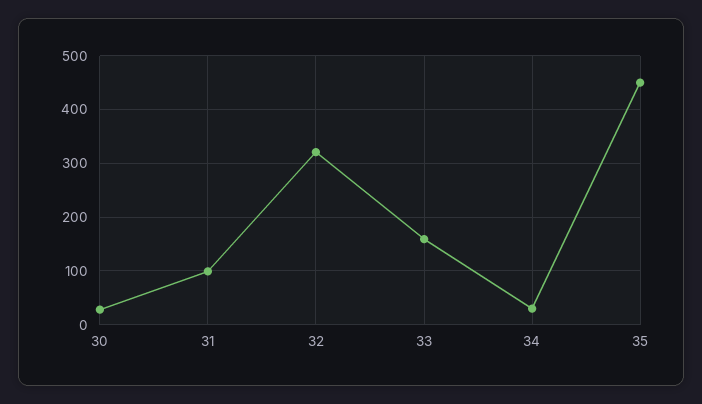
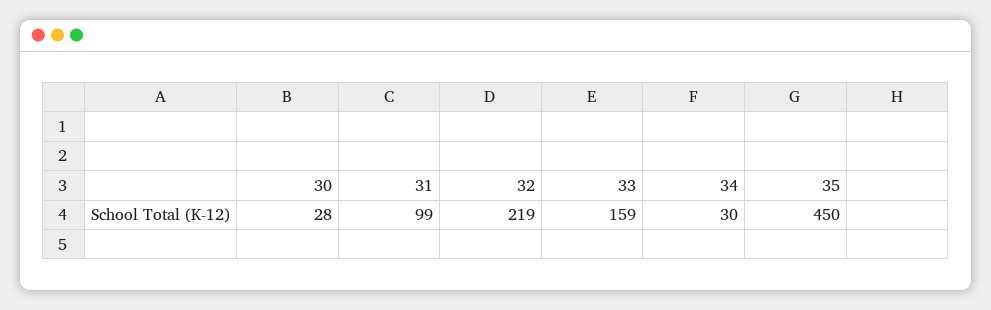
32: 320 -> 219

